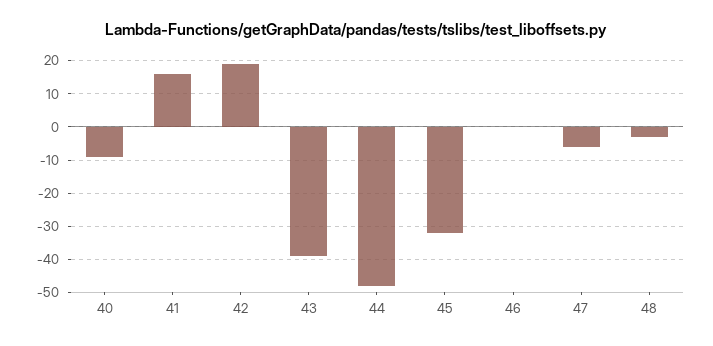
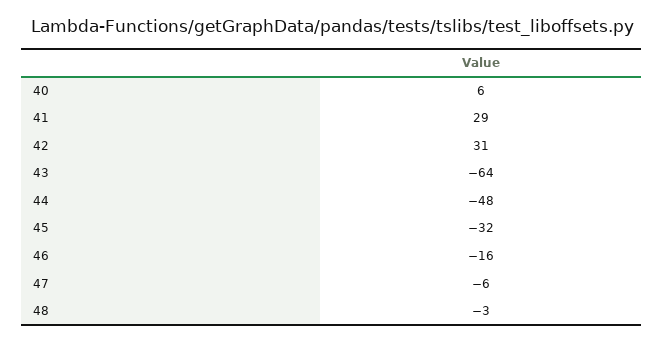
40: -10 -> 6
41: 15 -> 29
42: 20 -> 31
43: -40 -> -64
46: 0 -> -16

